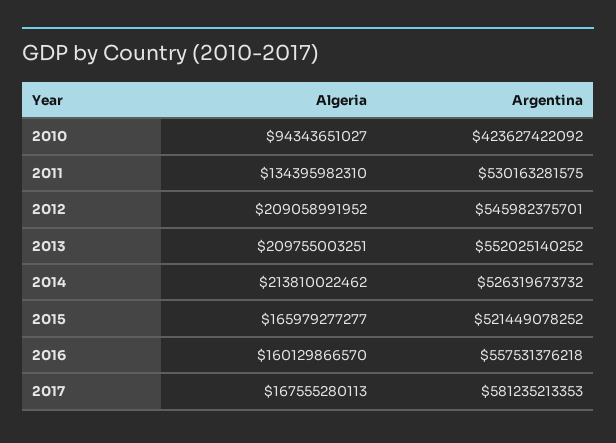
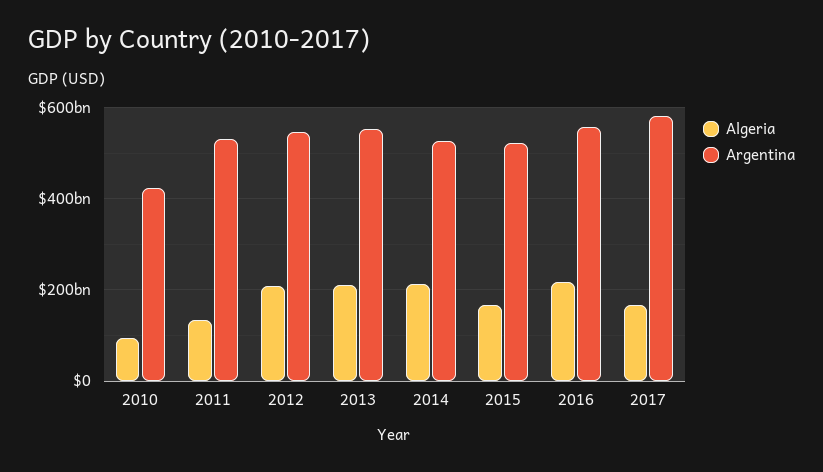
Algeria, 2016: 160129866570 -> 220000000000

